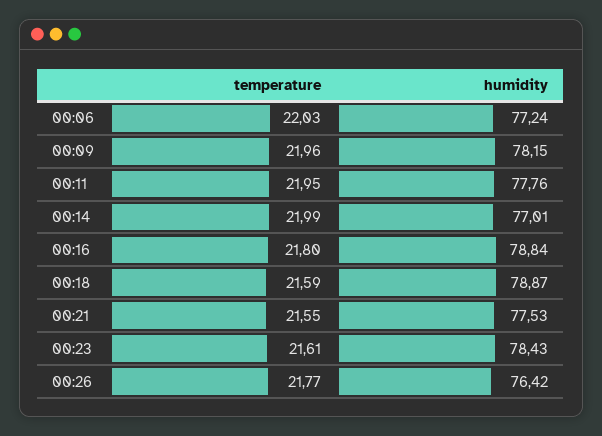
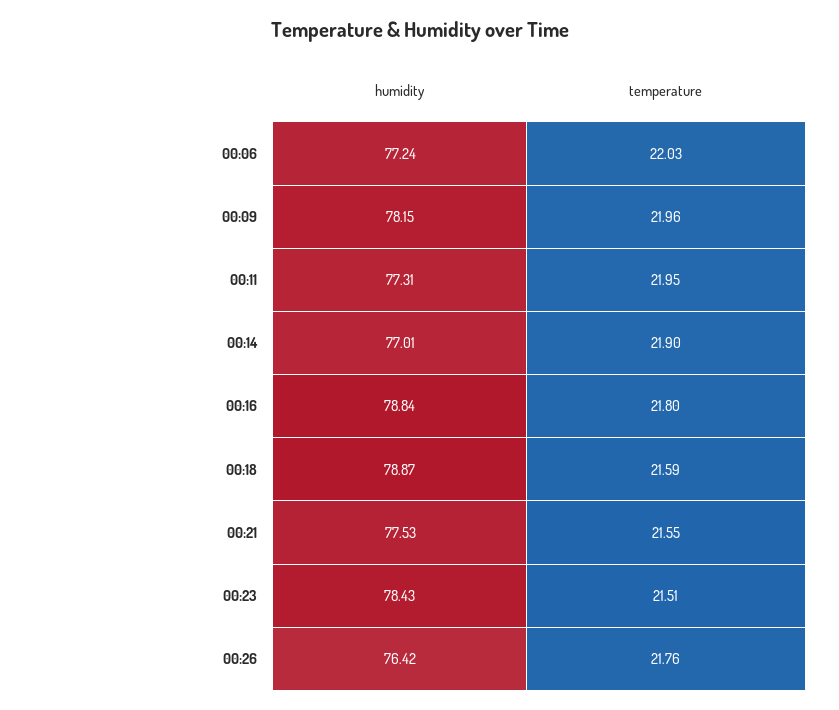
humidity, 00:11: 77.76 -> 77.31
temperature, 00:14: 21.99 -> 21.9
temperature, 00:23: 21.61 -> 21.51
temperature, 00:26: 21.77 -> 21.76

